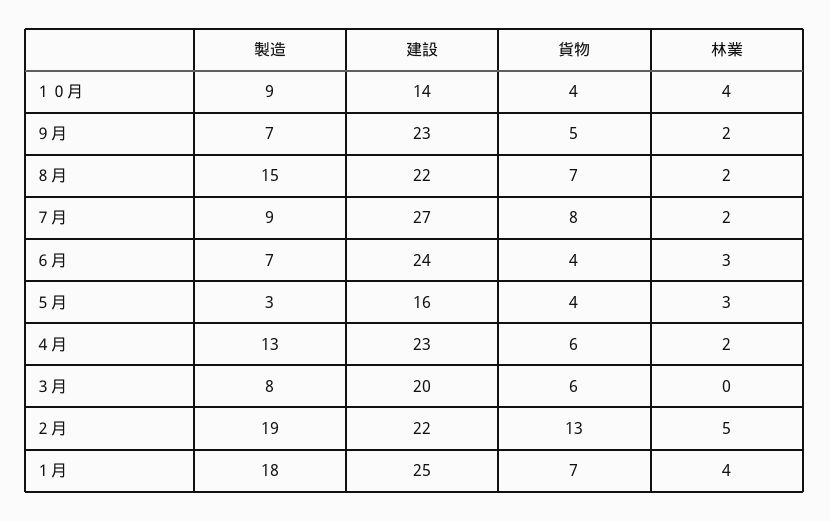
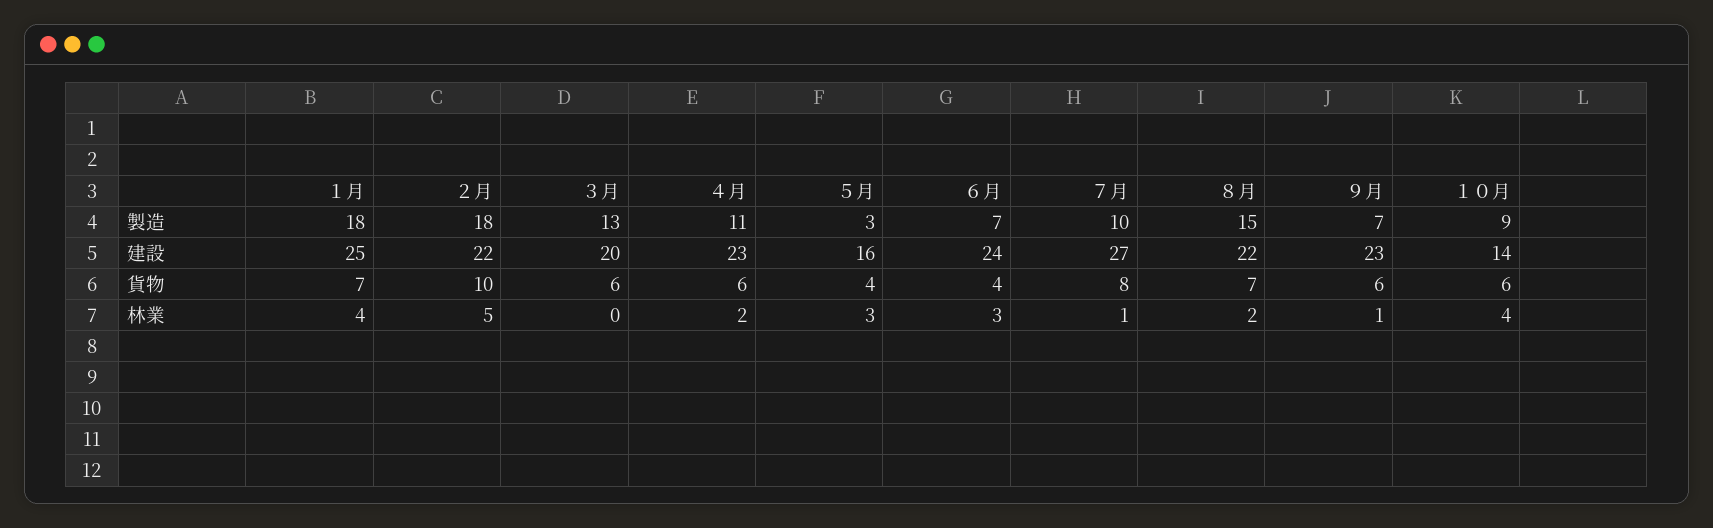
貨物, １０月: 4 -> 6
貨物, ９月: 5 -> 6
林業, ９月: 2 -> 1
製造, ７月: 9 -> 10
林業, ７月: 2 -> 1
製造, ４月: 13 -> 11
製造, ３月: 8 -> 13
製造, ２月: 19 -> 18
貨物, ２月: 13 -> 10

